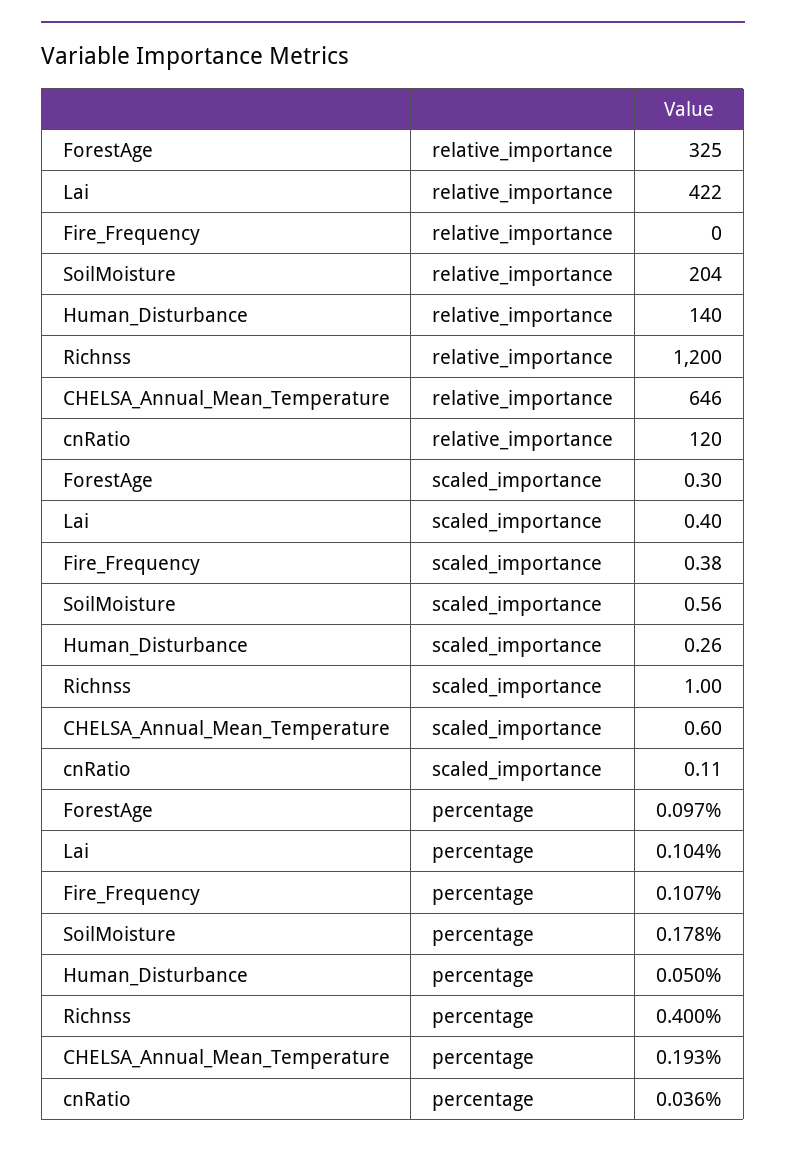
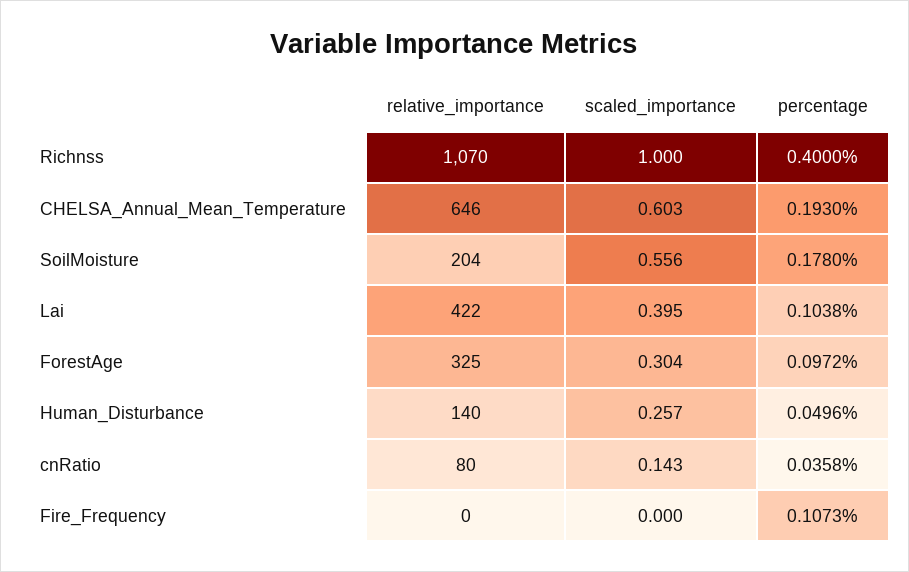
Richnss, relative_importance: 1200 -> 1070
cnRatio, relative_importance: 120 -> 80
Fire_Frequency, scaled_importance: 0.38 -> 0
cnRatio, scaled_importance: 0.11 -> 0.143

